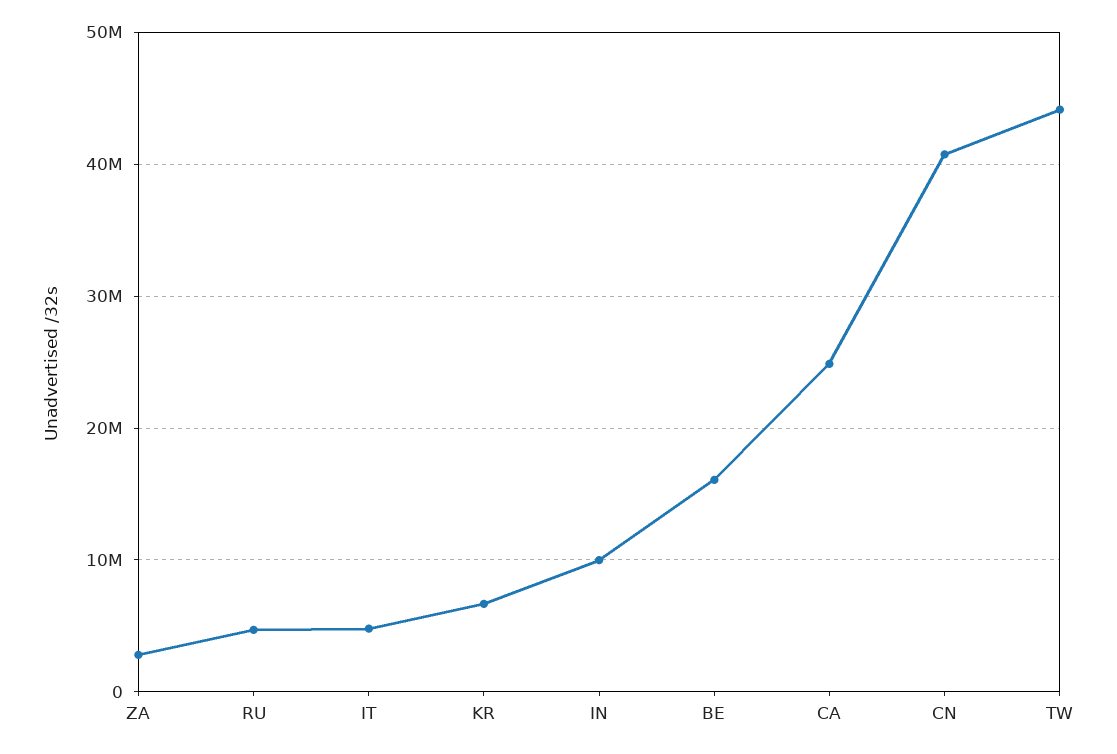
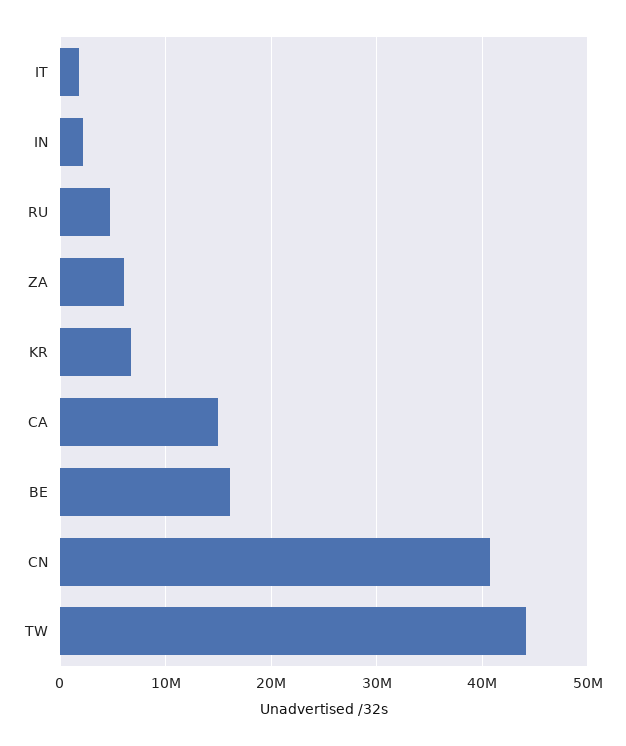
ZA: 3000000 -> 6000000
IT: 5000000 -> 2000000
IN: 10000000 -> 2000000
CA: 25000000 -> 15000000

